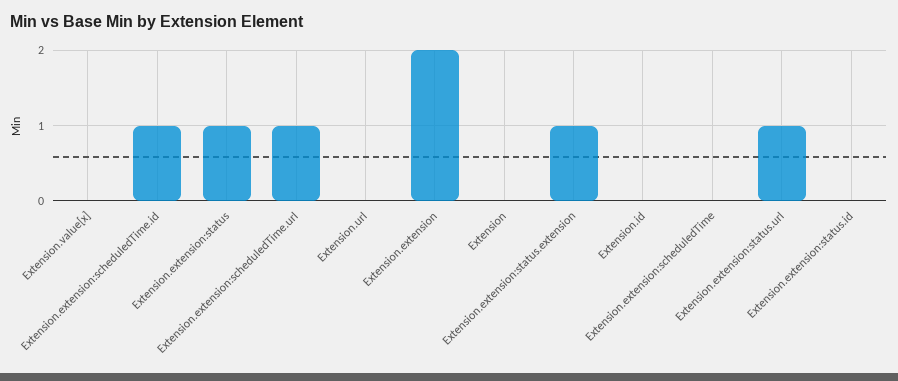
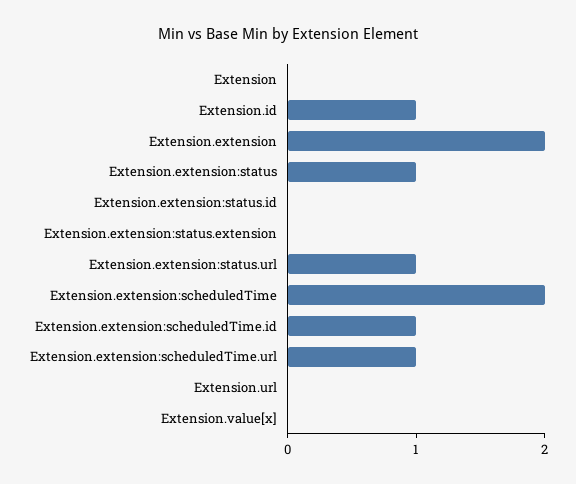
Extension.extension:status.extension: 1 -> 0
Extension.id: 0 -> 1
Extension.extension:scheduledTime: 0 -> 2

